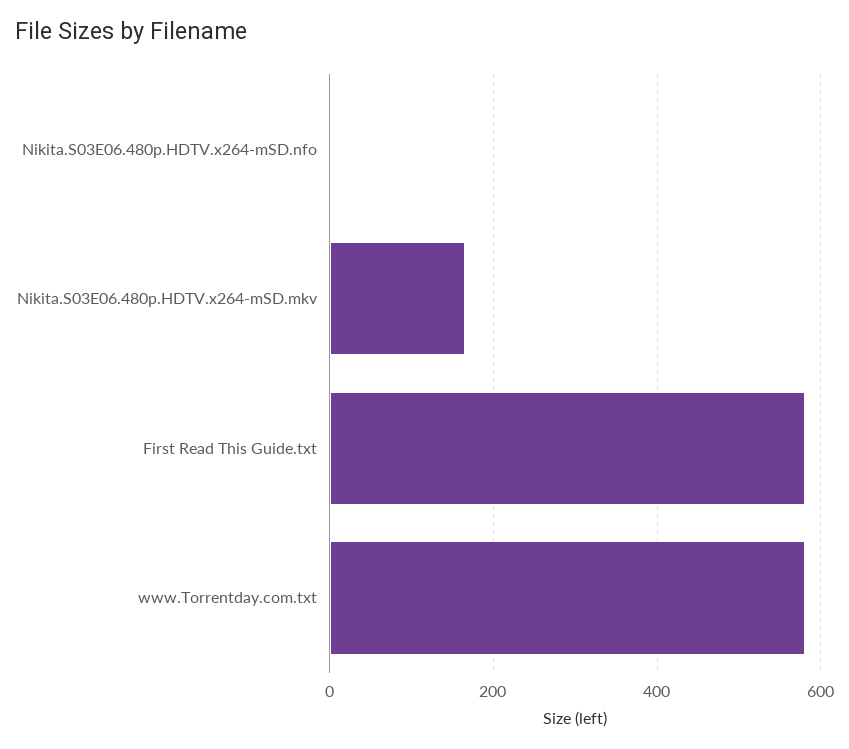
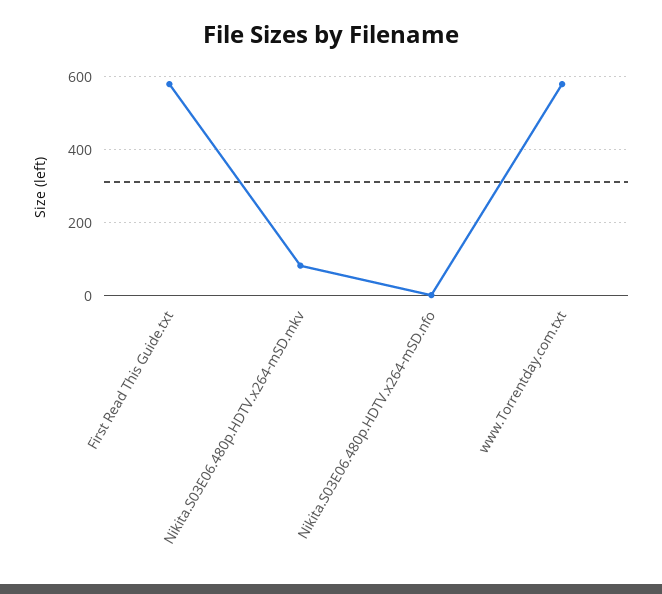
Nikita.S03E06.480p.HDTV.x264-mSD.mkv: 160 -> 80

